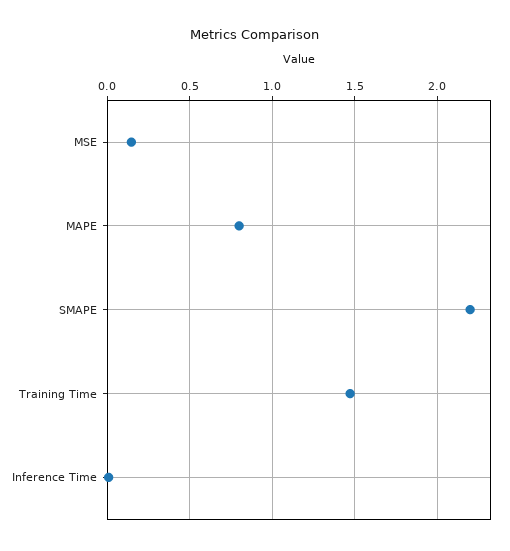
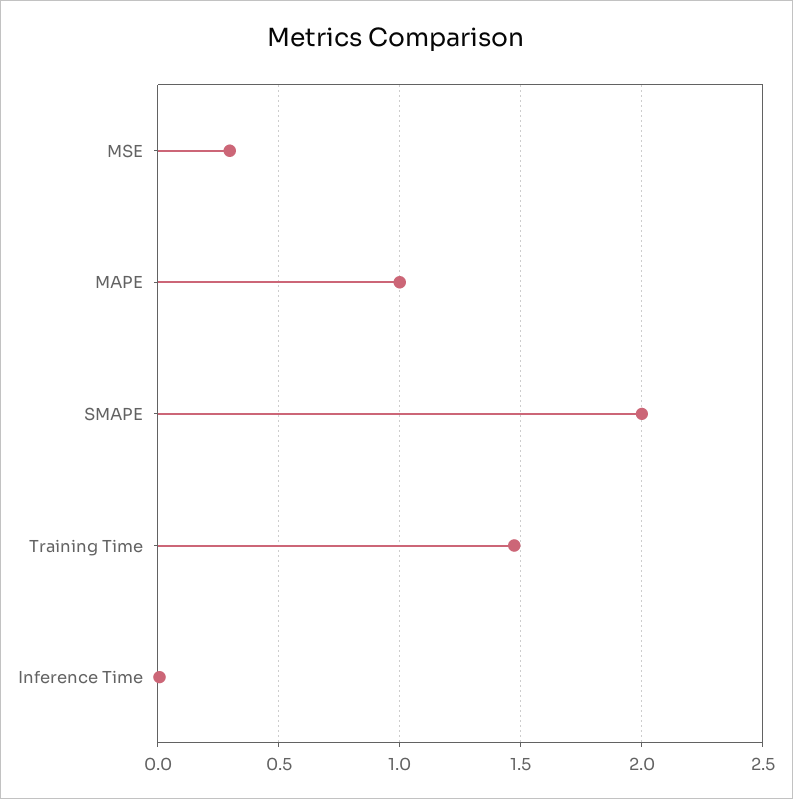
MSE: 0.15 -> 0.3
MAPE: 0.8 -> 1
SMAPE: 2.2 -> 2

